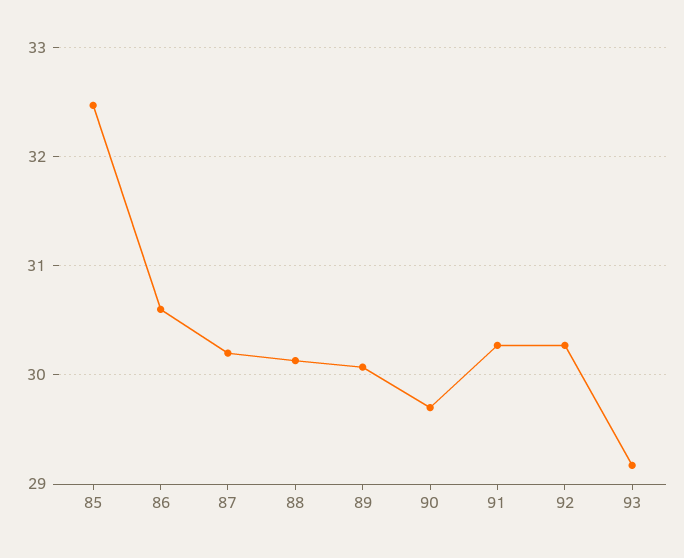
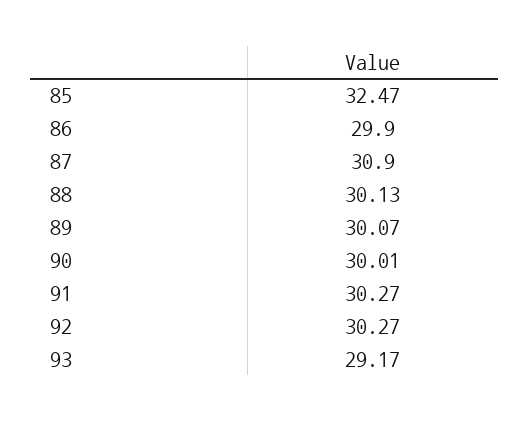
86: 30.6 -> 29.9
87: 30.2 -> 30.9
90: 29.7 -> 30.01

